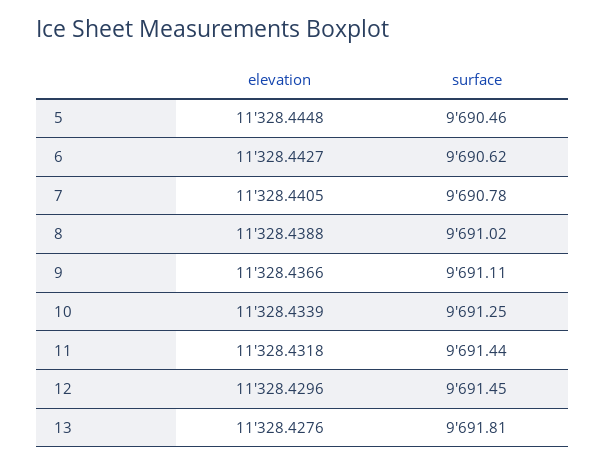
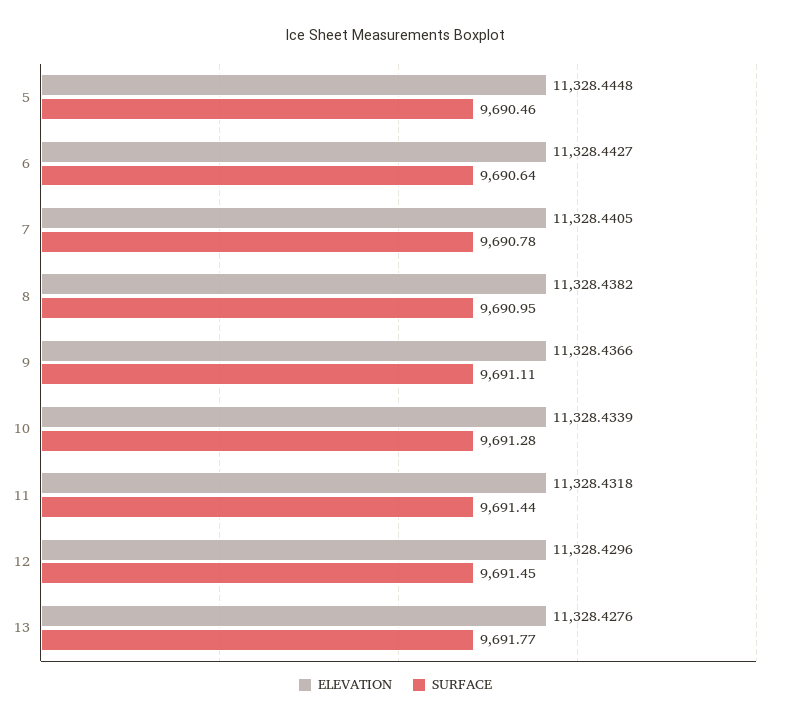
surface, 6: 9690.62 -> 9690.64
elevation, 8: 11328.4388 -> 11328.4382
surface, 8: 9691.02 -> 9690.95
surface, 10: 9691.25 -> 9691.28
surface, 13: 9691.81 -> 9691.77

